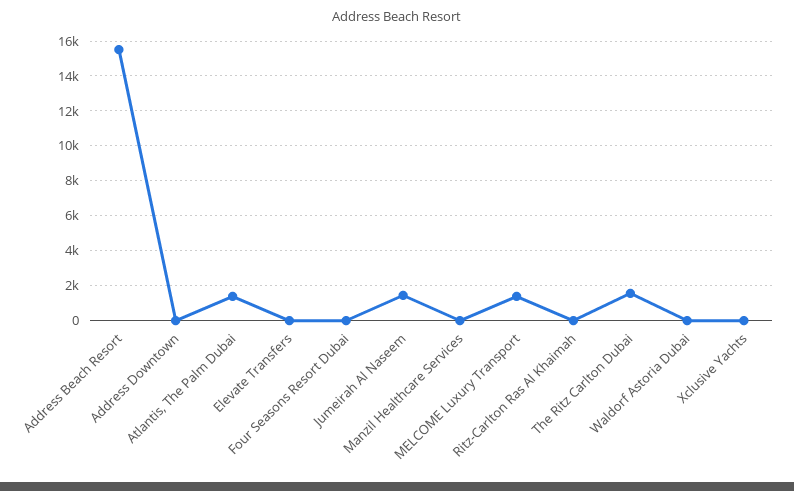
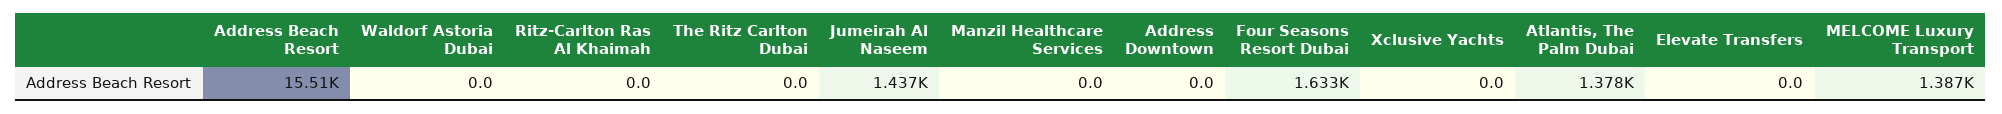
Four Seasons Resort Dubai: 0 -> 1633
The Ritz Carlton Dubai: 1500 -> 0

